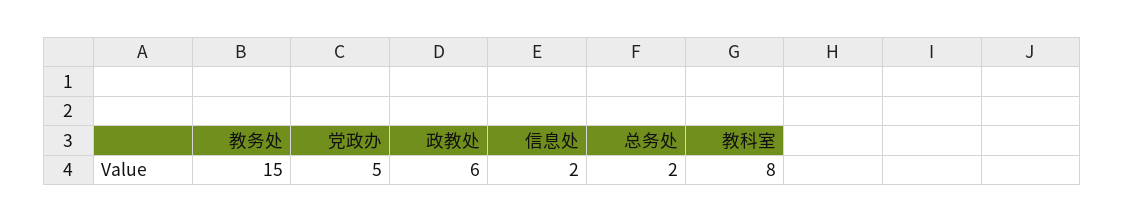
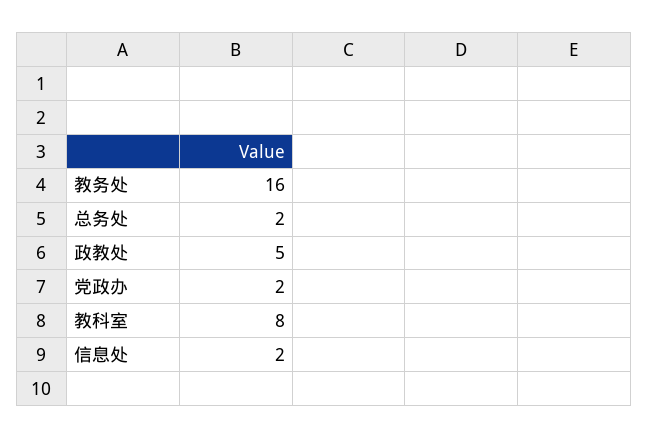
教务处: 15 -> 16
党政办: 5 -> 2
政教处: 6 -> 5

